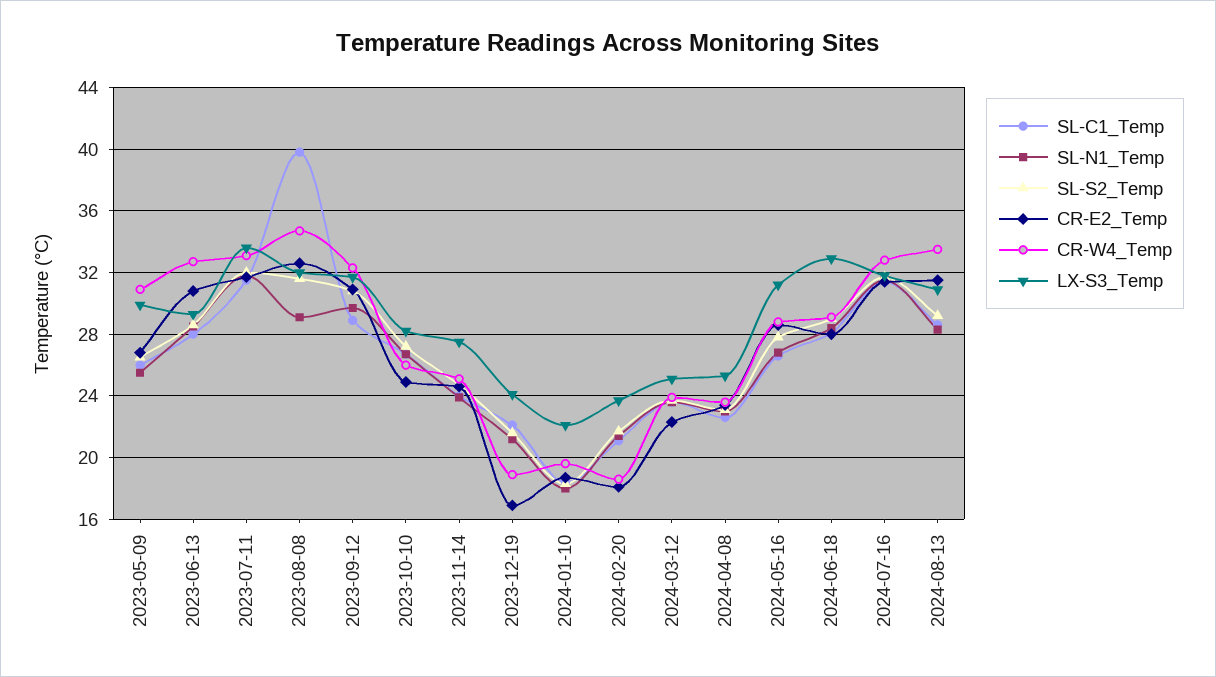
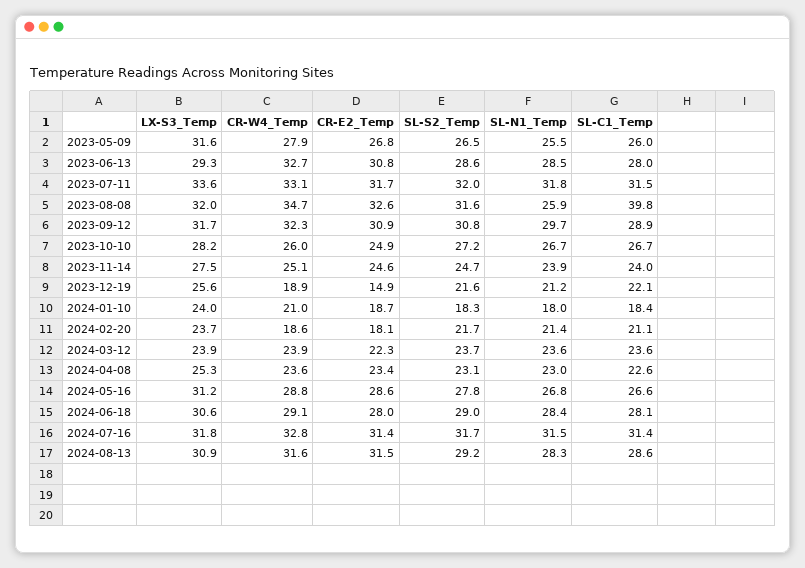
CR-W4_Temp, 2023-05-09: 31 -> 27.9
LX-S3_Temp, 2023-05-09: 30 -> 31.6
SL-N1_Temp, 2023-08-08: 29 -> 25.9
CR-E2_Temp, 2023-12-19: 17 -> 14.9
LX-S3_Temp, 2023-12-19: 24 -> 25.6
CR-W4_Temp, 2024-01-10: 19.5 -> 21
LX-S3_Temp, 2024-01-10: 22 -> 24
LX-S3_Temp, 2024-03-12: 25 -> 23.9
LX-S3_Temp, 2024-06-18: 33 -> 30.6
CR-W4_Temp, 2024-08-13: 33.5 -> 31.6

